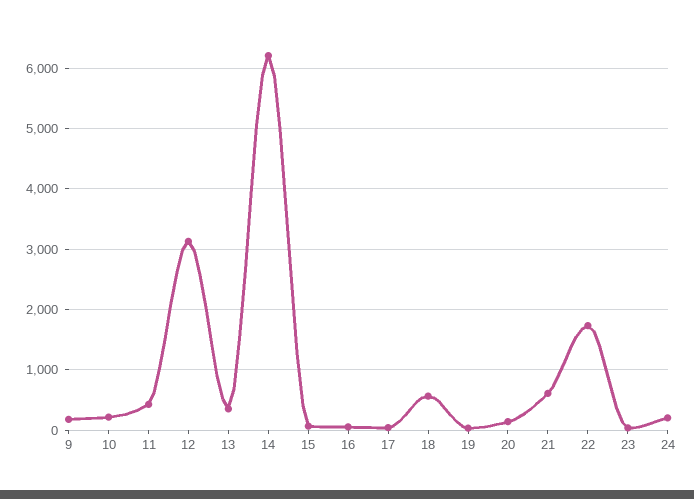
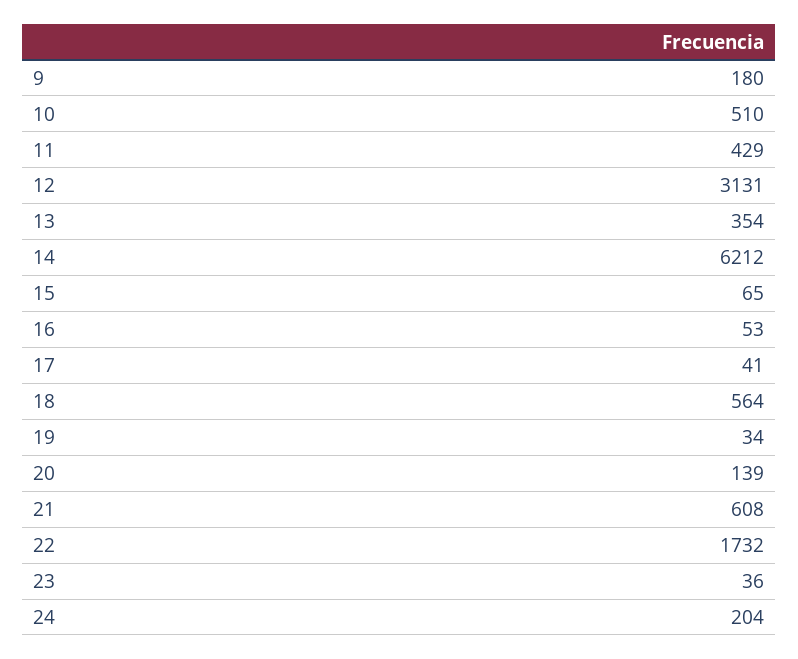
10: 200 -> 510

